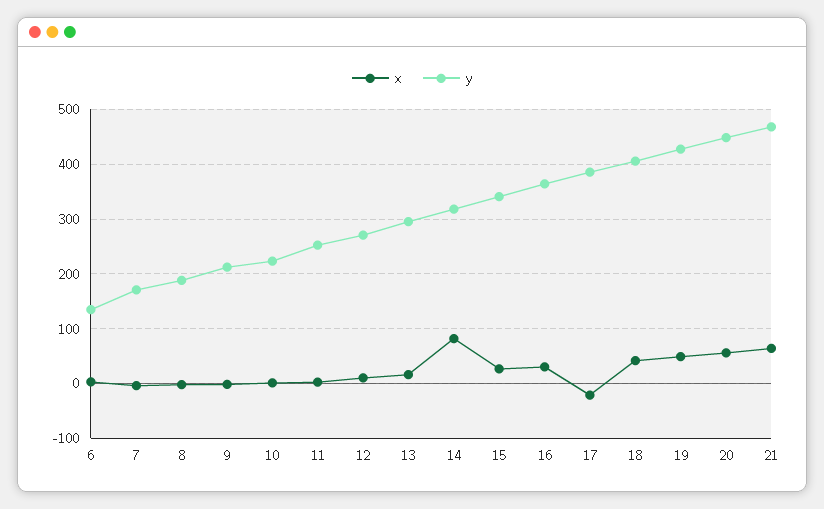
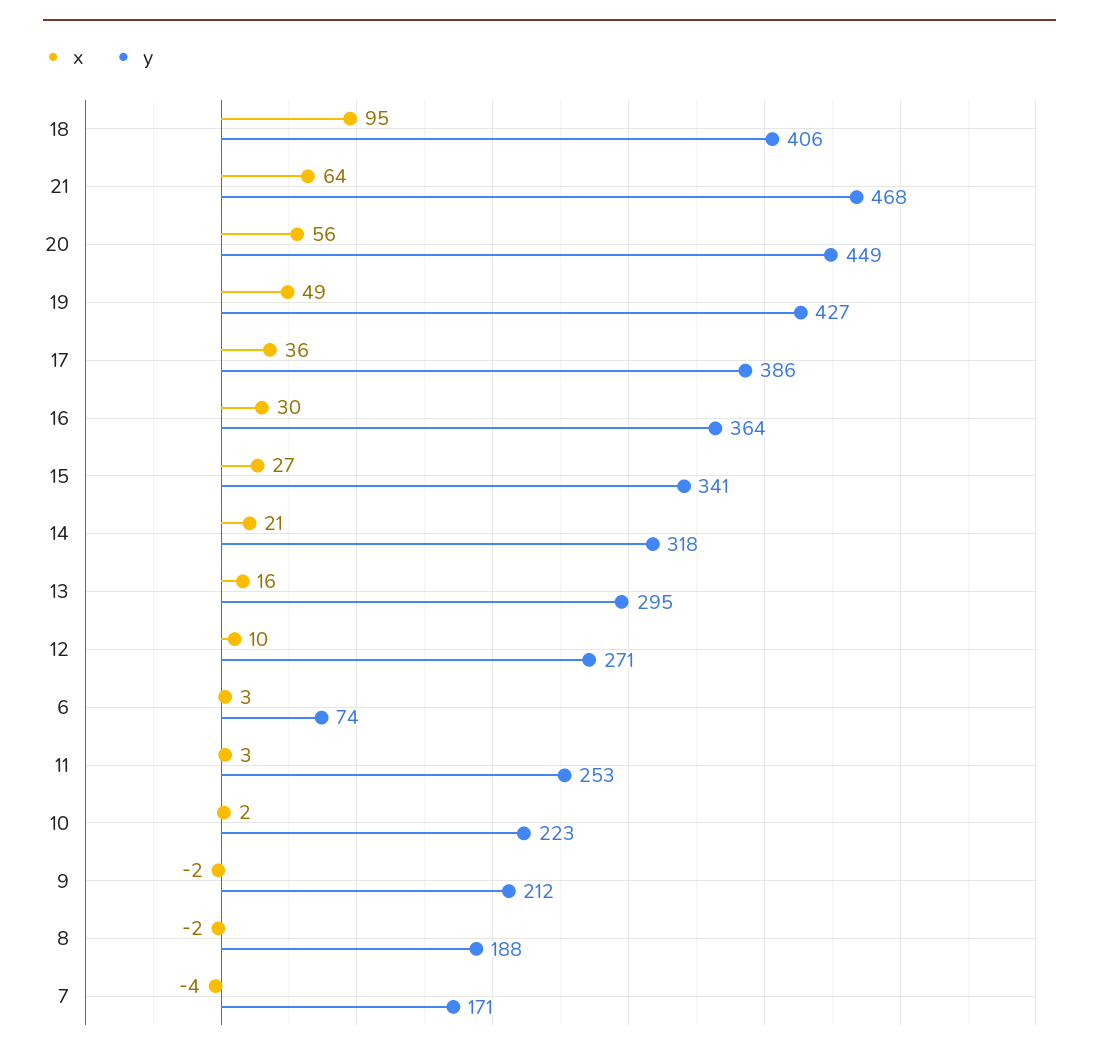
y, 6: 140 -> 74
x, 14: 80 -> 21
x, 17: -20 -> 36
x, 18: 40 -> 95

